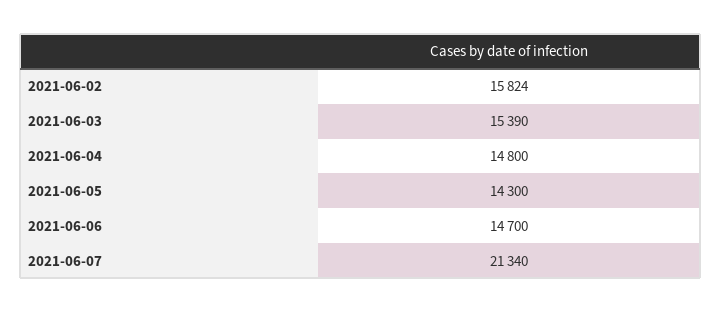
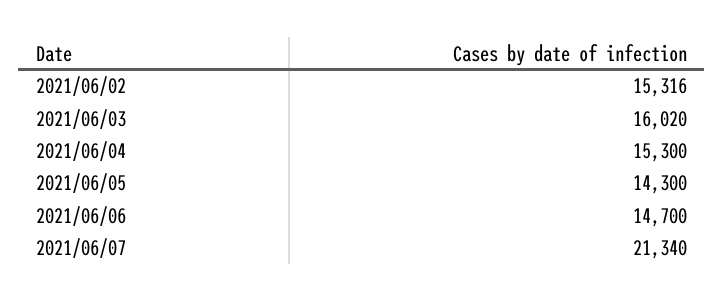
2021-06-02: 15824 -> 15316
2021-06-03: 15390 -> 16020
2021-06-04: 14800 -> 15300

